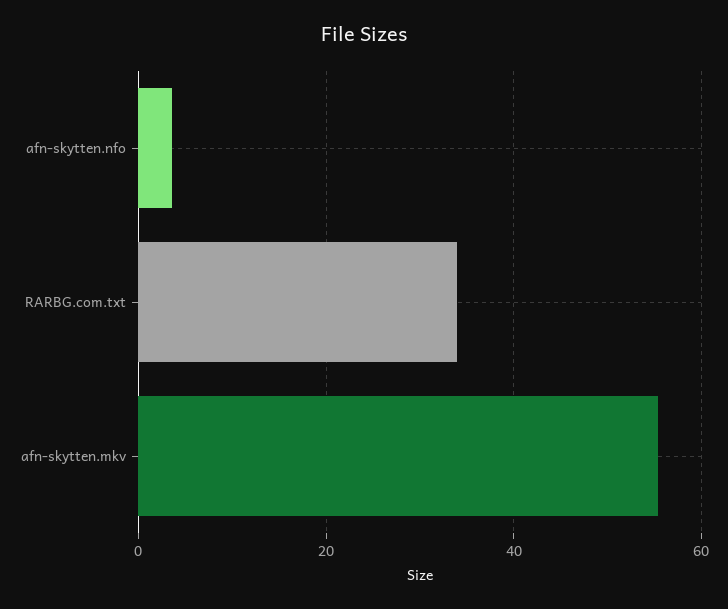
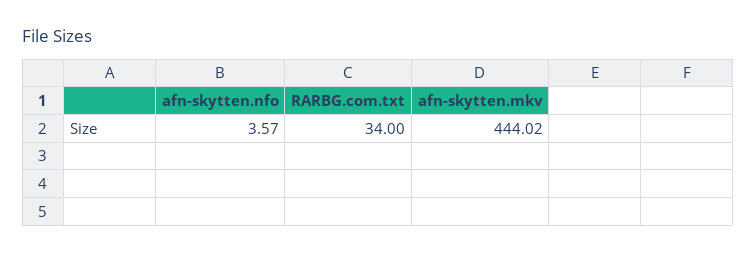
afn-skytten.mkv: 56 -> 444.02

